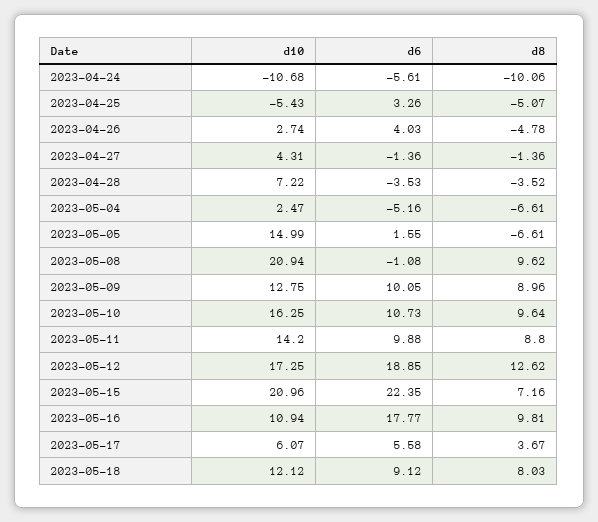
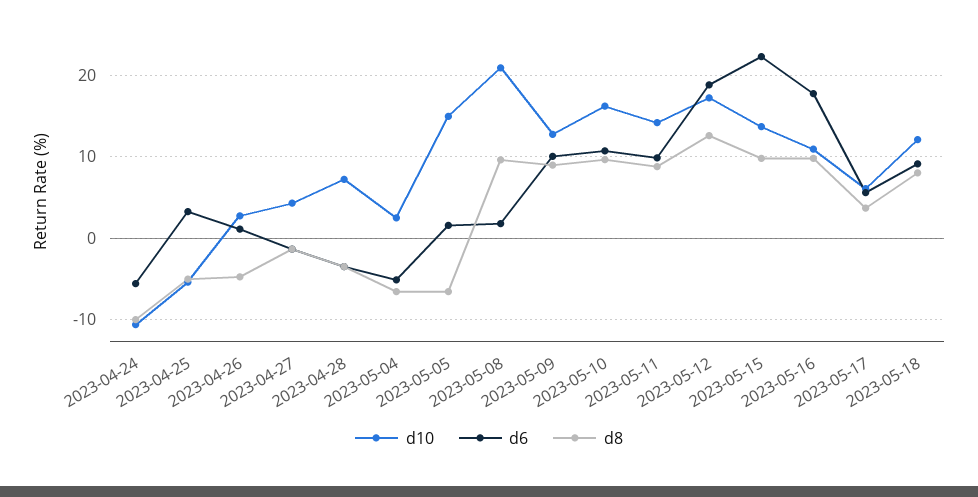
d6, 2023-04-26: 4.03 -> 1
d6, 2023-05-08: -1.08 -> 2
d10, 2023-05-15: 20.96 -> 14
d8, 2023-05-15: 7.16 -> 10

